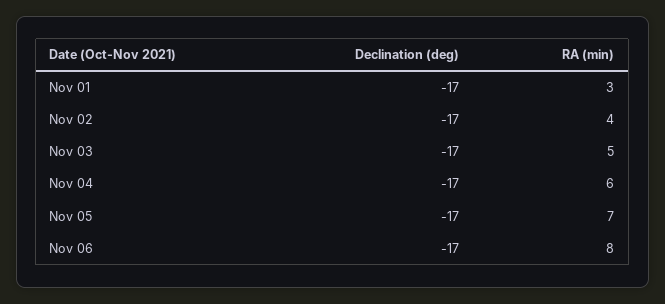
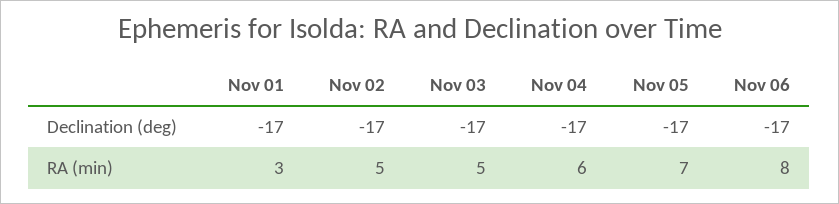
RA (min), Nov 02: 4 -> 5

